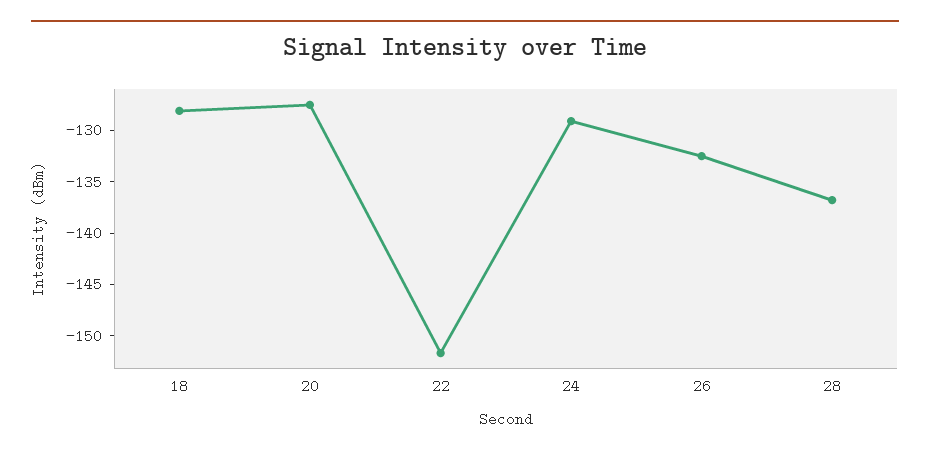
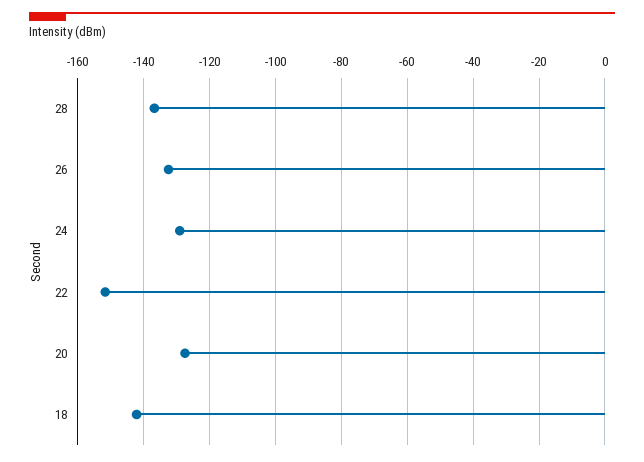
18: -128 -> -142

